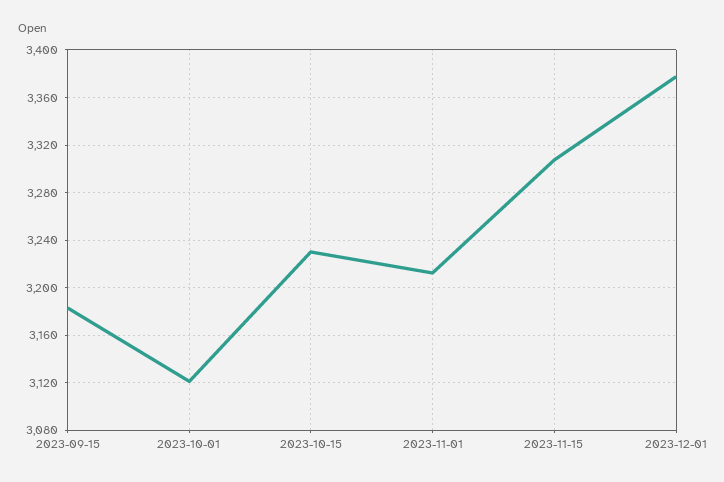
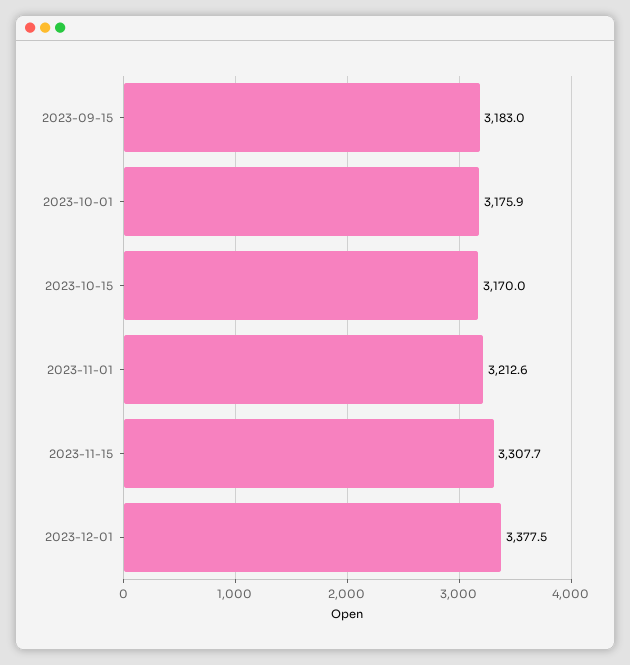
2023-10-01: 3120 -> 3175.9
2023-10-15: 3230 -> 3170

